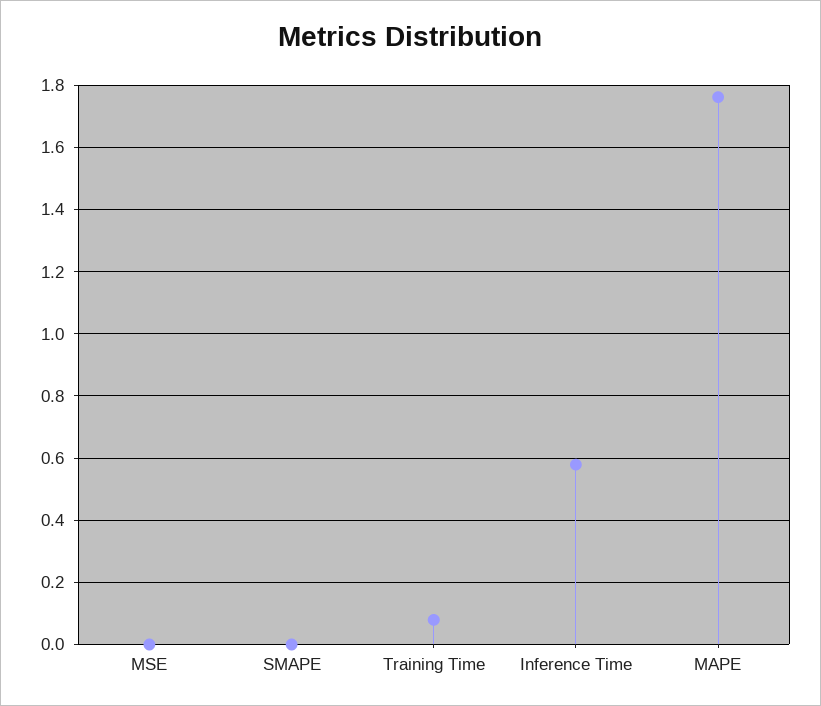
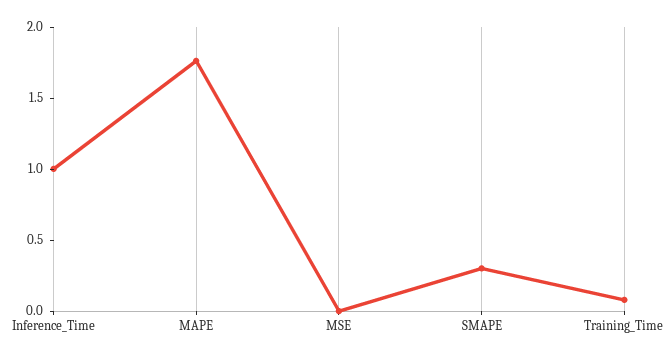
SMAPE: 0 -> 0.3
Inference Time: 0.58 -> 1

